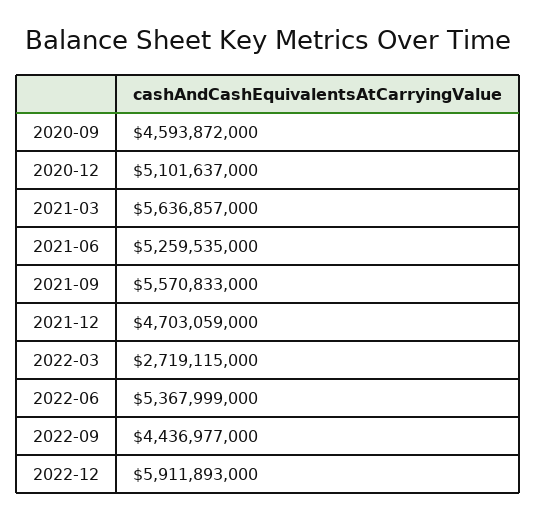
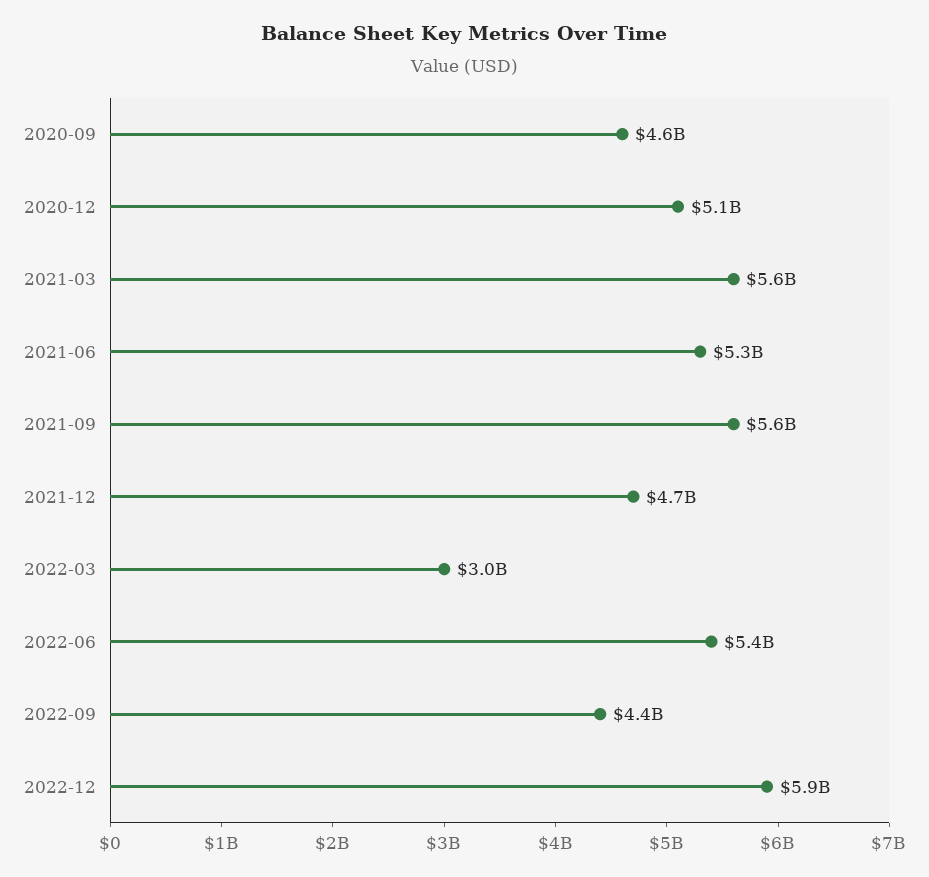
2022-03: 2719115000 -> 3000000000

